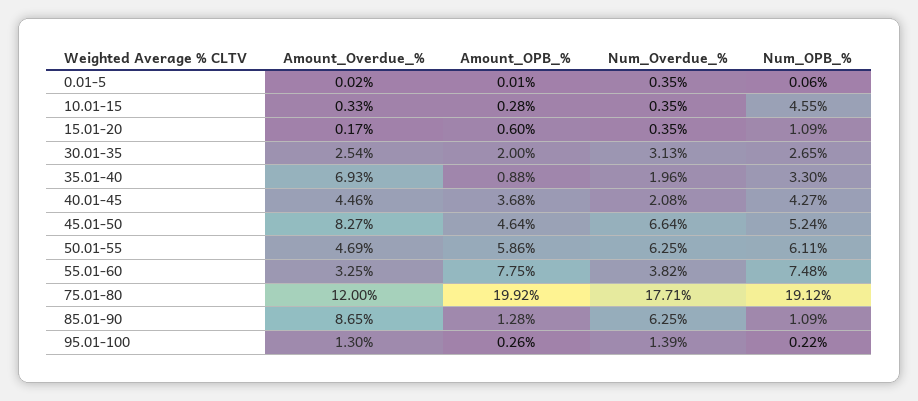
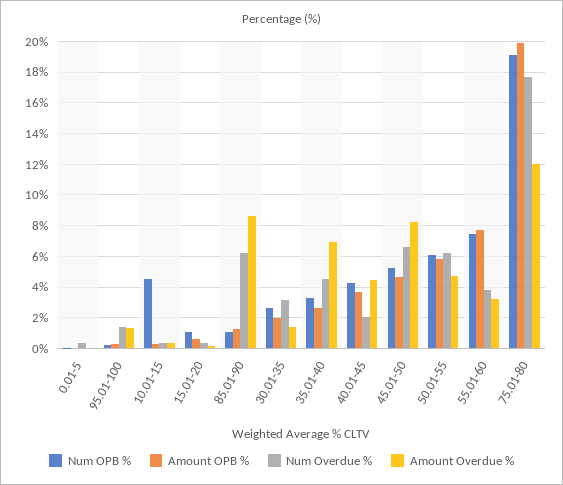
Amount_Overdue_%, 30.01-35: 2.54 -> 1.5
Amount_OPB_%, 35.01-40: 0.88 -> 2.5
Num_Overdue_%, 35.01-40: 1.96 -> 4.5

